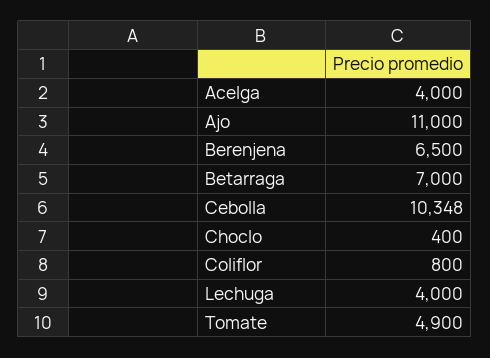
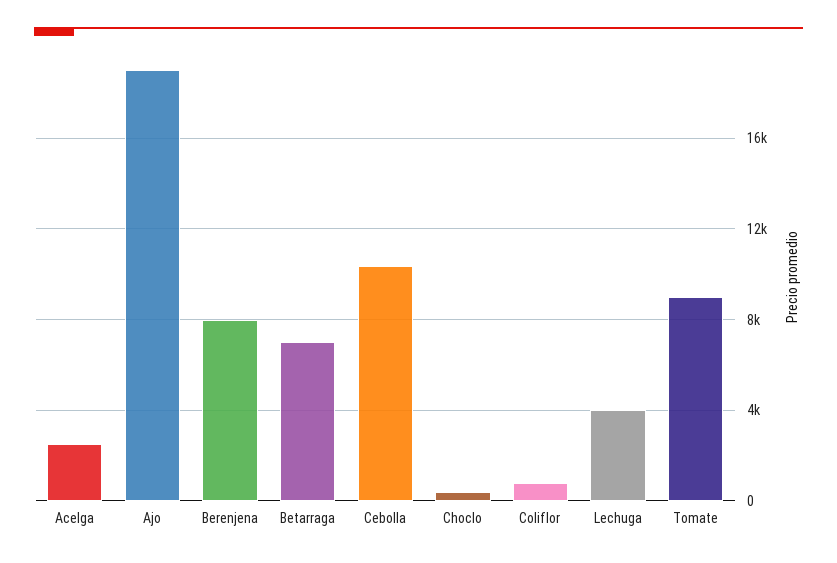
Acelga: 4000 -> 2500
Ajo: 11000 -> 19000
Berenjena: 6500 -> 8000
Tomate: 4900 -> 9000

